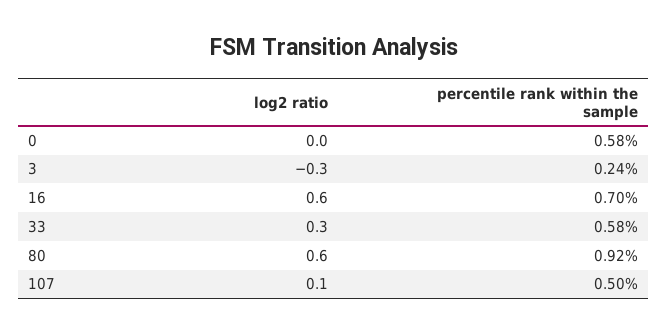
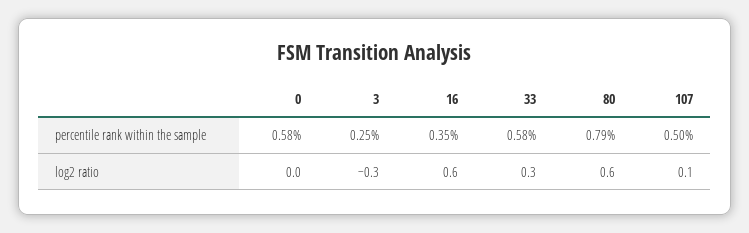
percentile rank within the sample, 3: 0.24 -> 0.25
percentile rank within the sample, 16: 0.7 -> 0.35
percentile rank within the sample, 80: 0.92 -> 0.79

